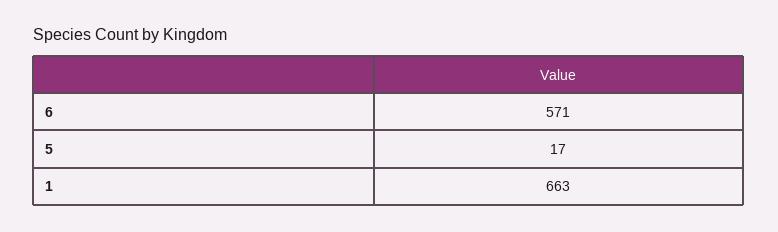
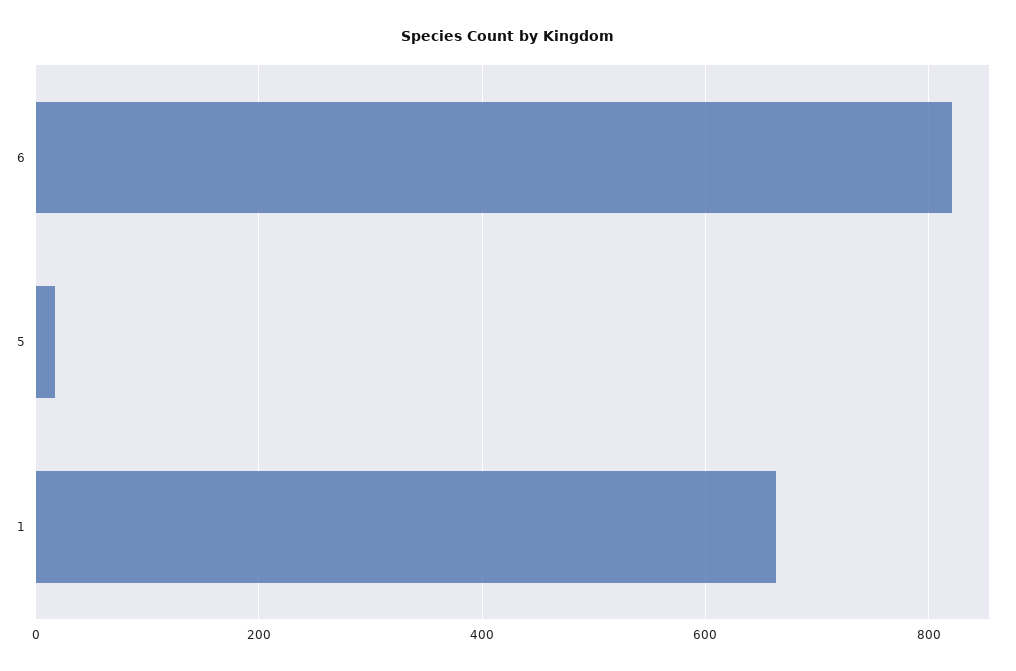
6: 571 -> 820

